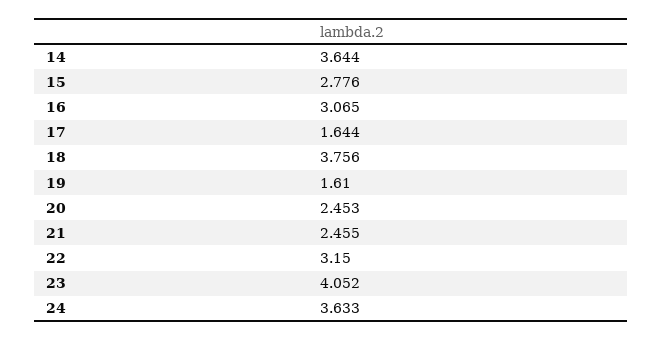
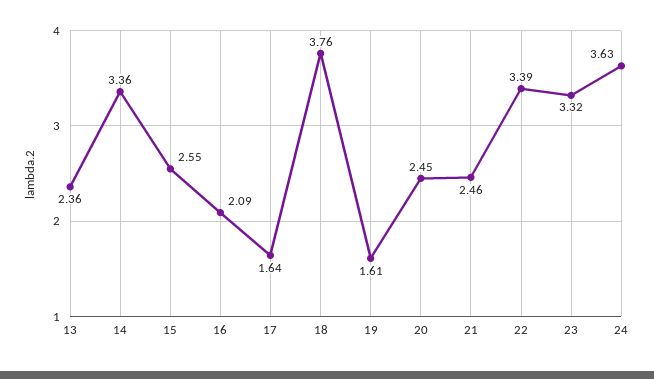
14: 3.644 -> 3.36
15: 2.776 -> 2.55
16: 3.065 -> 2.09
22: 3.15 -> 3.39
23: 4.052 -> 3.32
13: none -> 2.36

